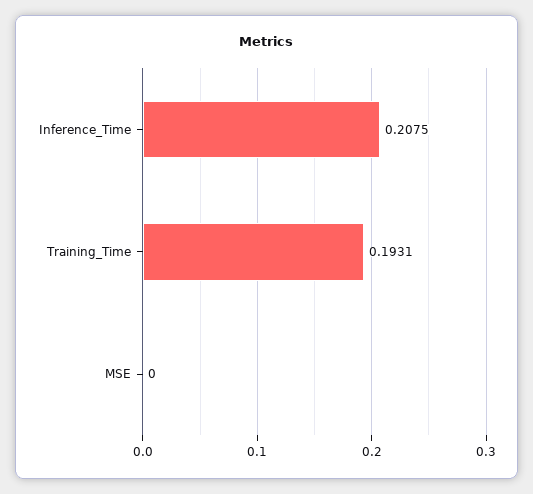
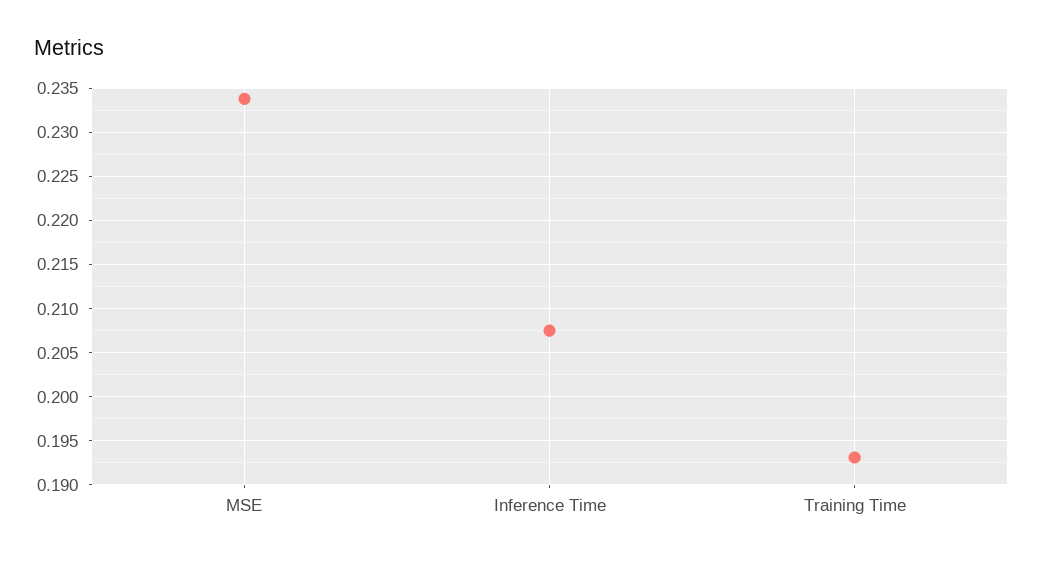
MSE: 0 -> 0.234

